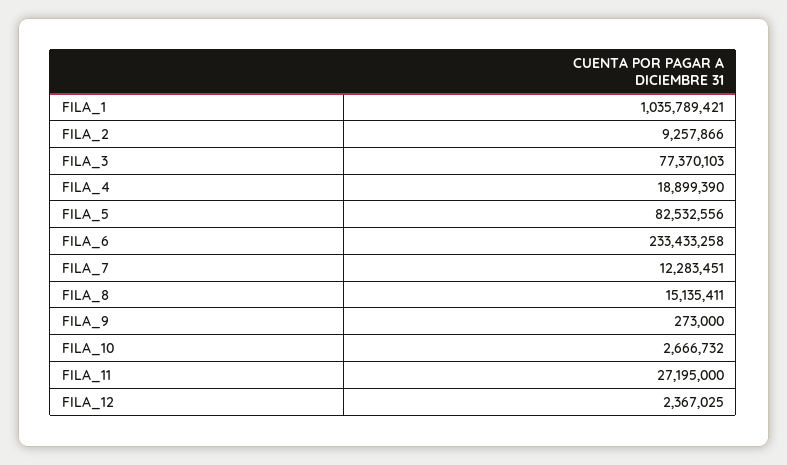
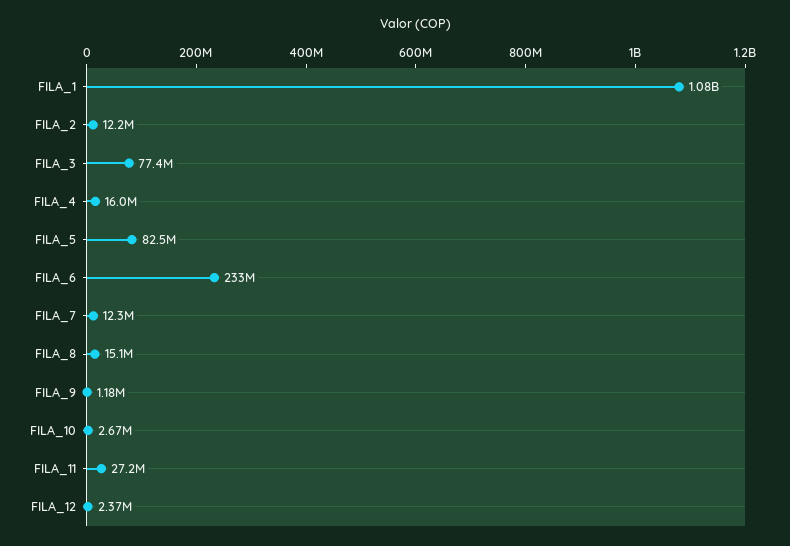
FILA_1: 1035789421 -> 1080000000
FILA_2: 9257866 -> 12200000
FILA_4: 18899390 -> 16000000
FILA_9: 273000 -> 1180000

